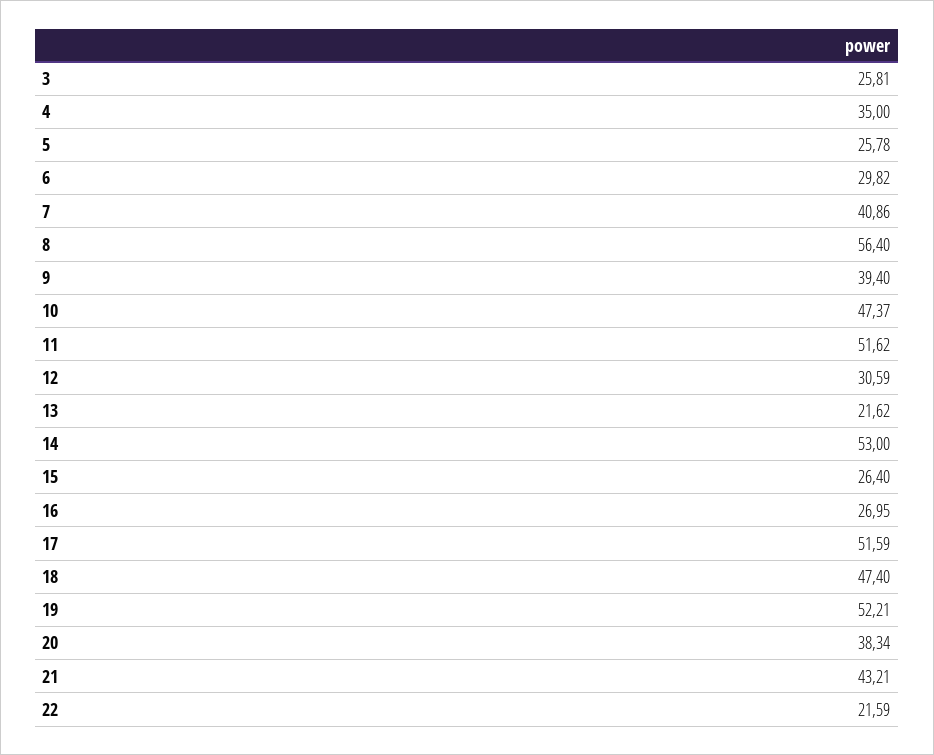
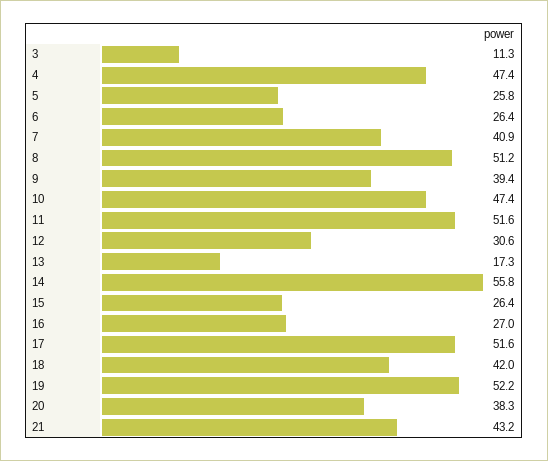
3: 25.81 -> 11.3
4: 35 -> 47.4
6: 29.82 -> 26.4
8: 56.4 -> 51.2
13: 21.62 -> 17.3
14: 53 -> 55.8
18: 47.4 -> 42
22: 21.59 -> none

